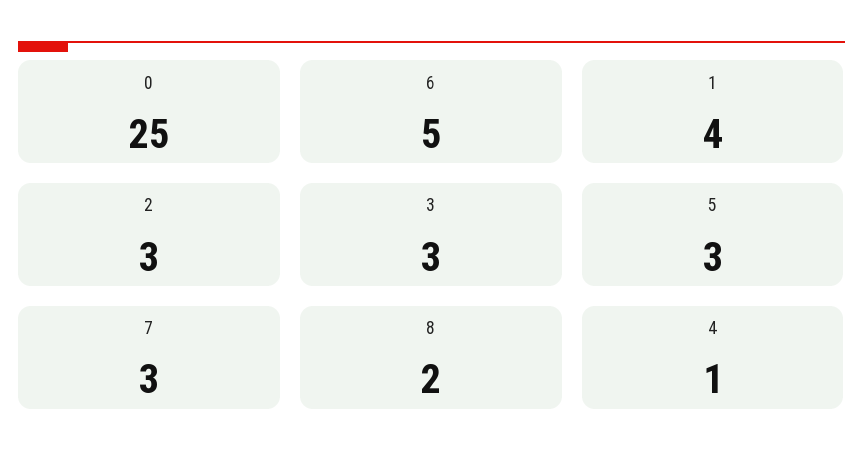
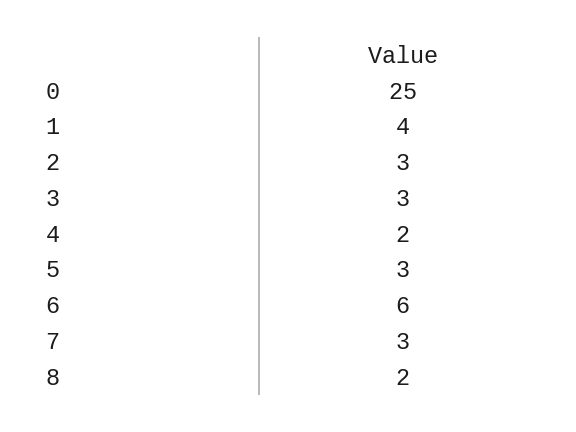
6: 5 -> 6
4: 1 -> 2

